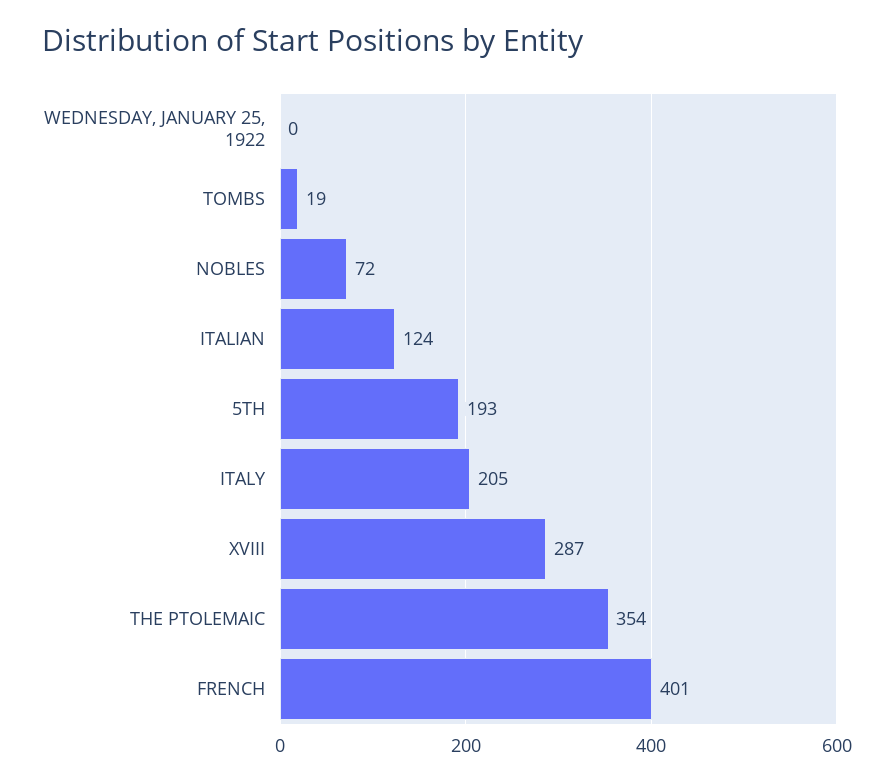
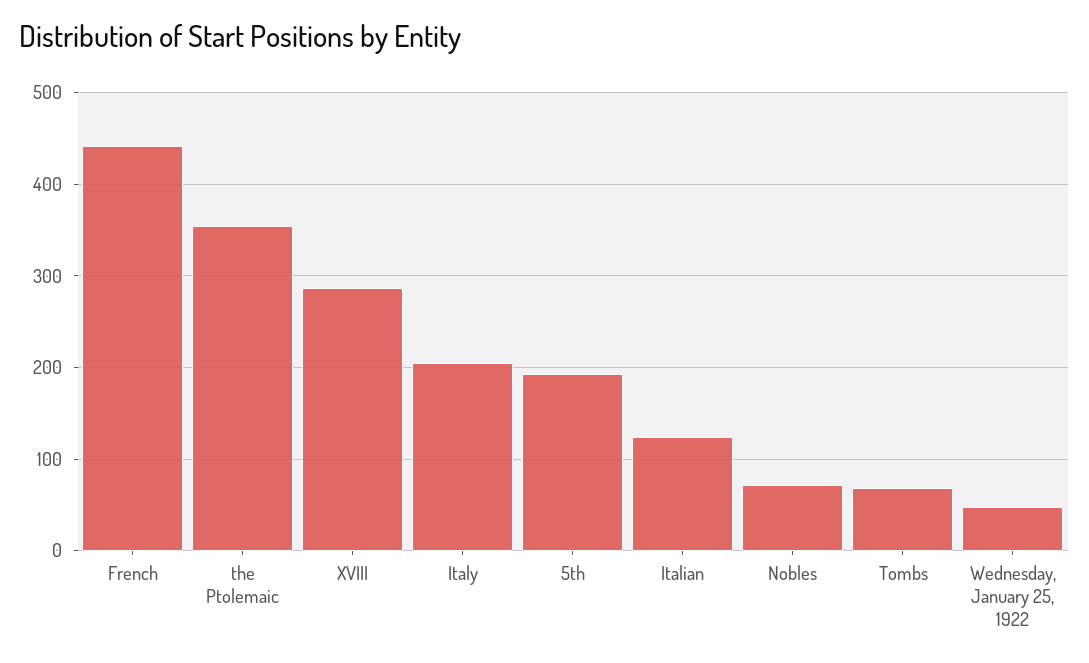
WEDNESDAY, JANUARY 25, 1922: 0 -> 50
TOMBS: 19 -> 70
FRENCH: 401 -> 440

